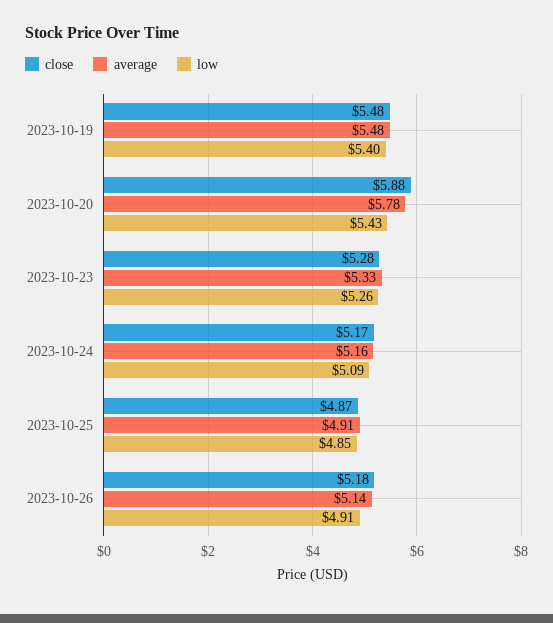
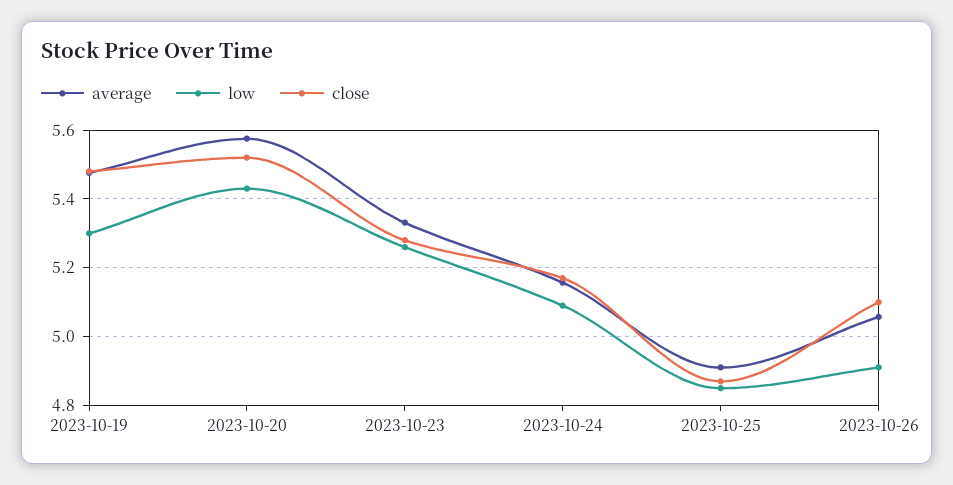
low, 2023-10-19: 5.4 -> 5.3
close, 2023-10-20: 5.88 -> 5.52
average, 2023-10-20: 5.78 -> 5.58
close, 2023-10-26: 5.18 -> 5.1
average, 2023-10-26: 5.14 -> 5.06

